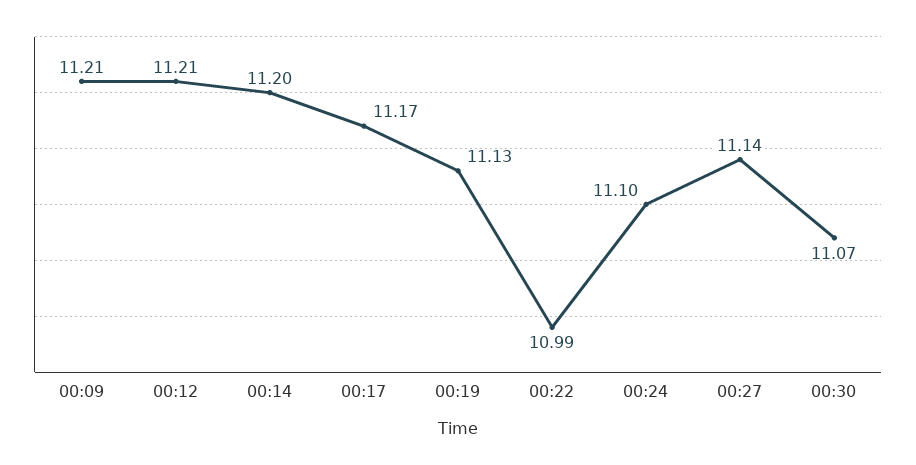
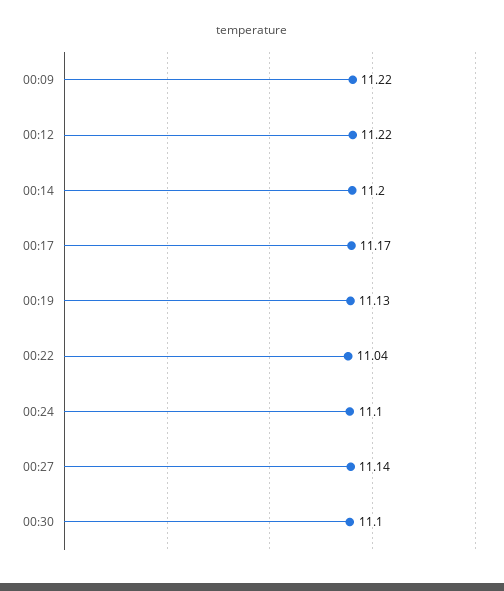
00:09: 11.21 -> 11.22
00:12: 11.21 -> 11.22
00:22: 10.99 -> 11.04
00:30: 11.07 -> 11.1

